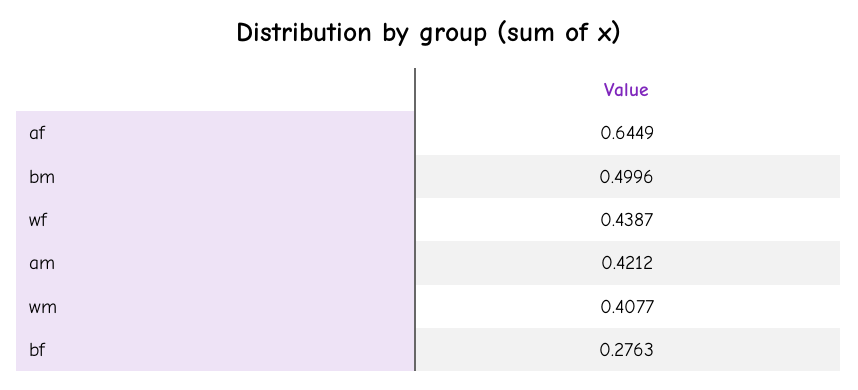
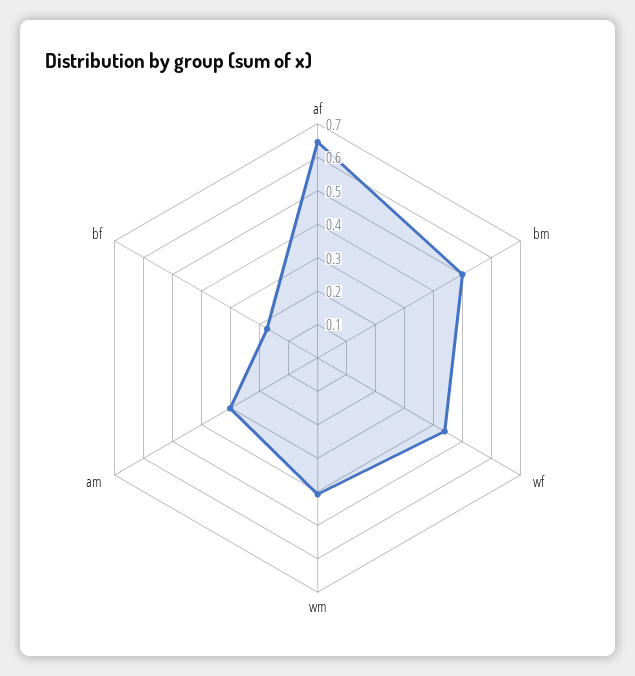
am: 0.4212 -> 0.3
bf: 0.2763 -> 0.175

